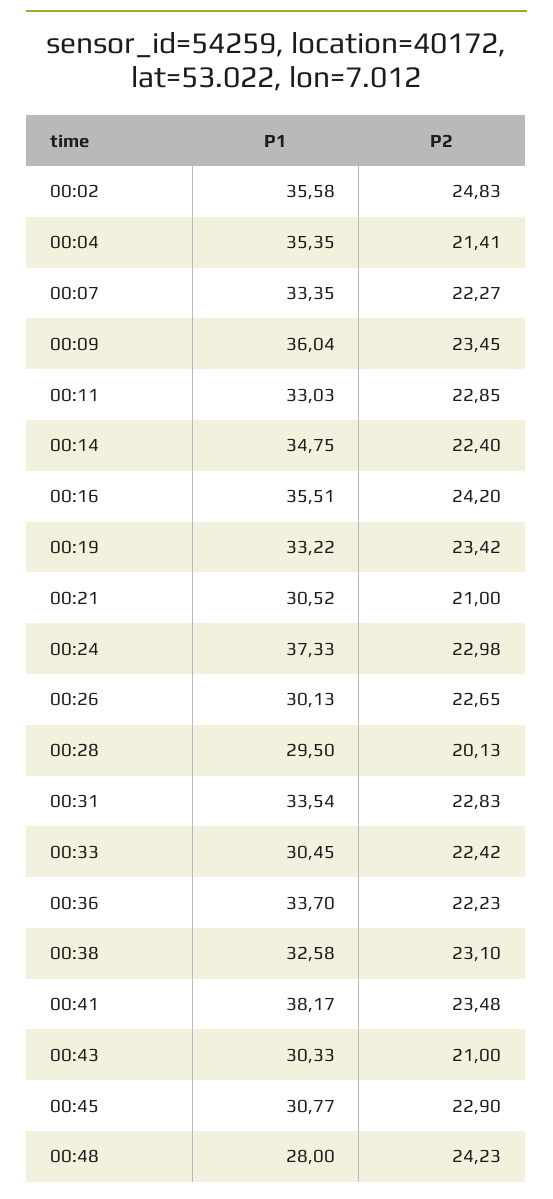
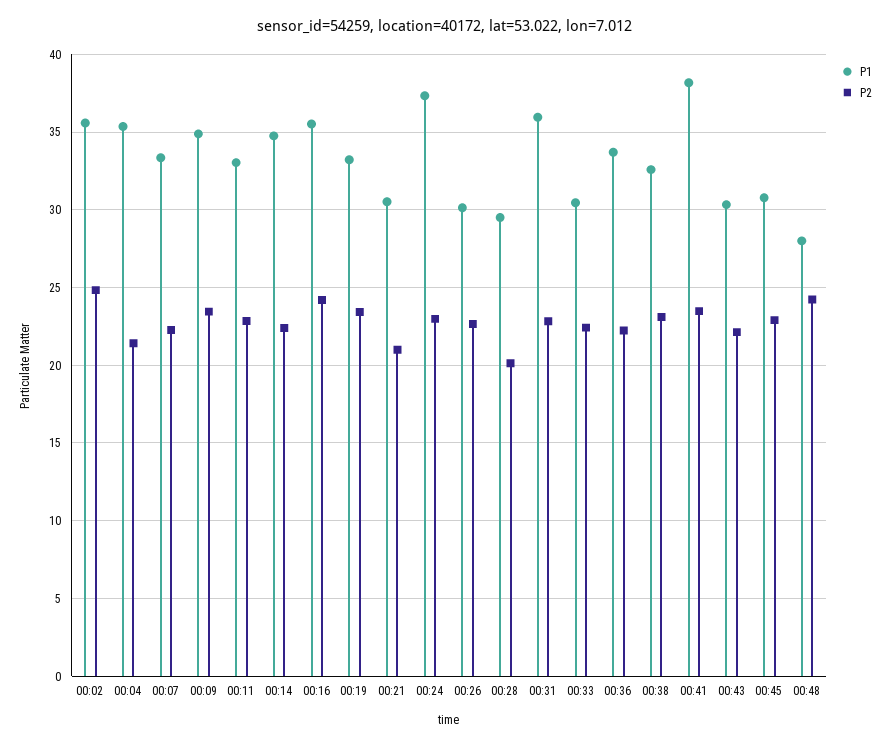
P1, 00:09: 36.04 -> 35
P1, 00:31: 33.54 -> 36
P2, 00:43: 21 -> 22

